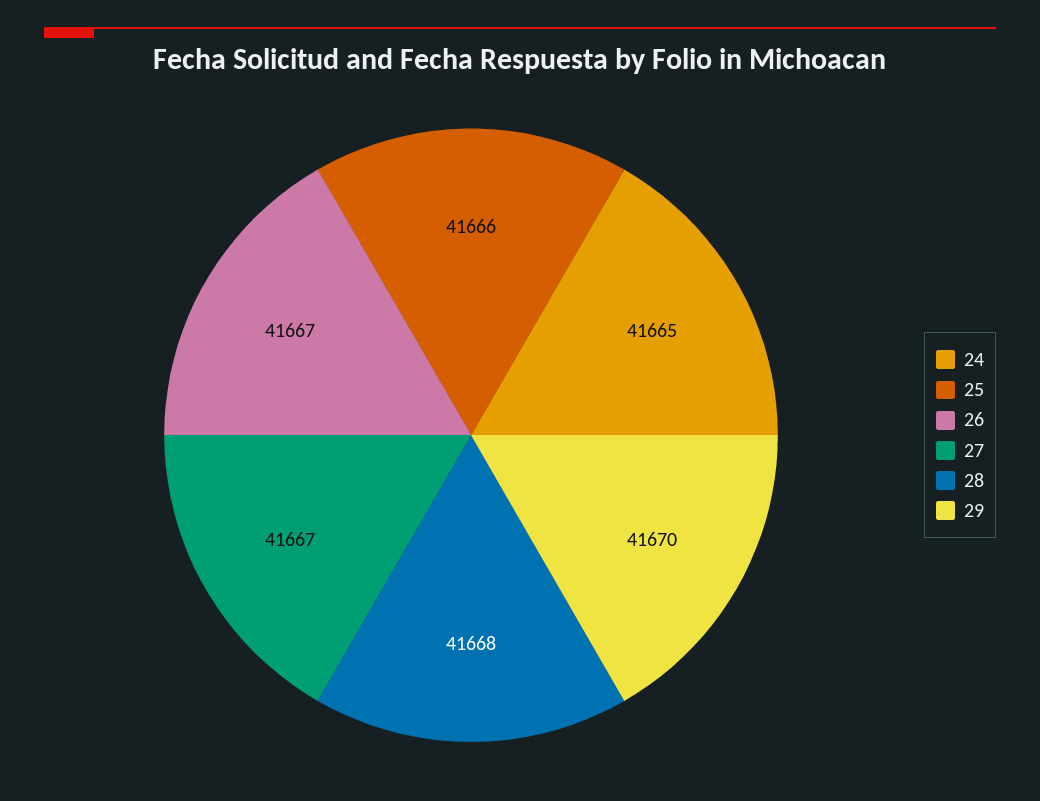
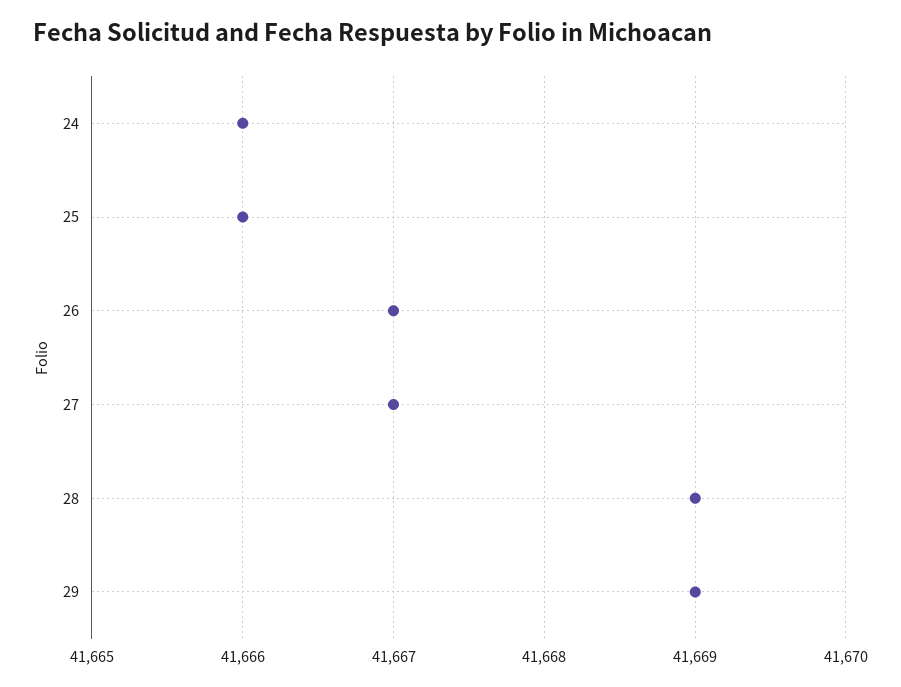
24: 41665 -> 41666
28: 41668 -> 41669
29: 41670 -> 41669

